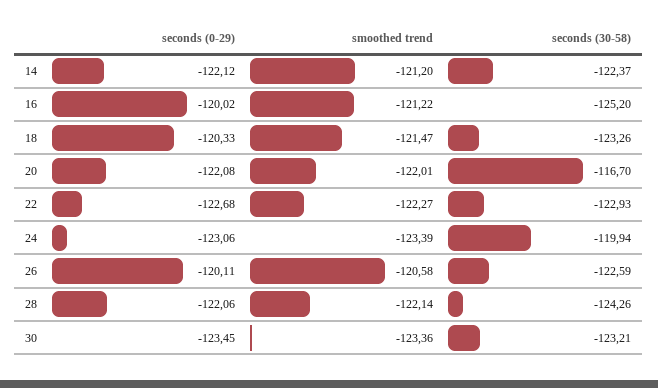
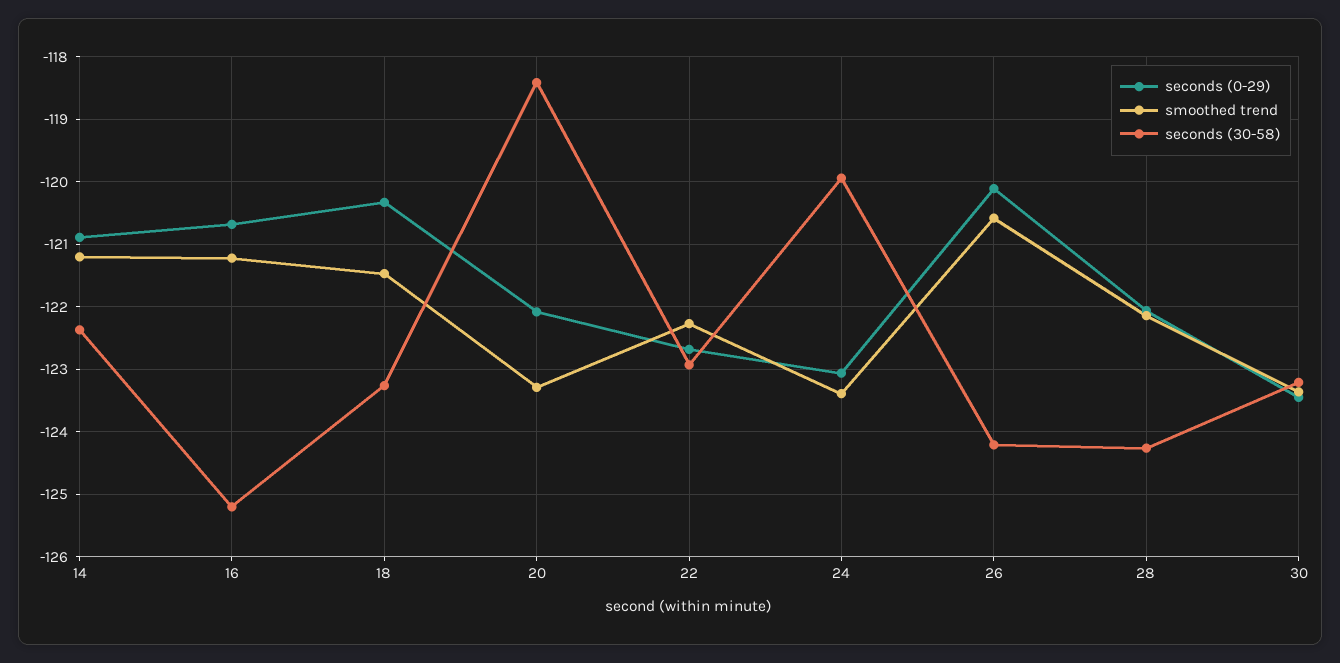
seconds (0-29), 14: -122.12 -> -120.9
seconds (0-29), 16: -120.02 -> -120.7
smoothed trend, 20: -122.01 -> -123.3
seconds (30-58), 20: -116.7 -> -118.4
seconds (30-58), 26: -122.59 -> -124.2

